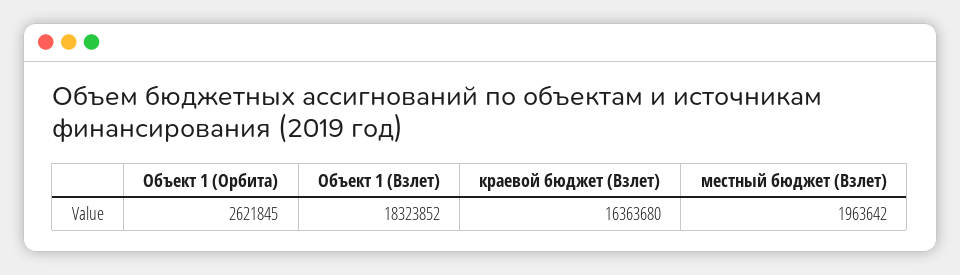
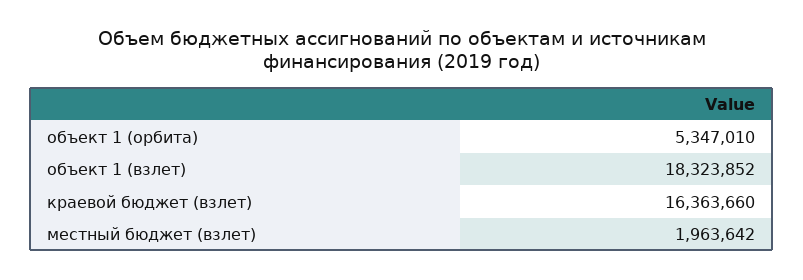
Объект 1 (Орбита): 2621845 -> 5347010
краевой бюджет (Взлет): 16363680 -> 16363660

